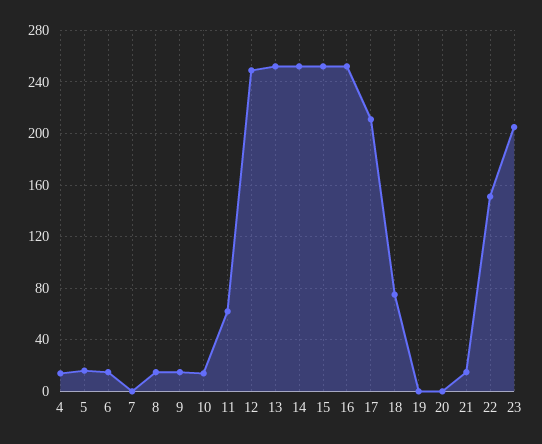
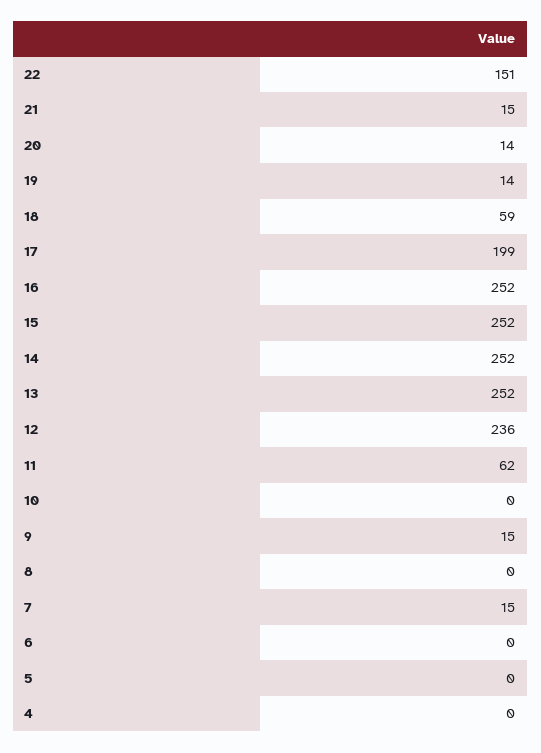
4: 15 -> 0
5: 15 -> 0
6: 15 -> 0
7: 0 -> 15
8: 15 -> 0
10: 15 -> 0
12: 250 -> 236
17: 210 -> 199
18: 75 -> 59
19: 0 -> 14
20: 0 -> 14
23: 205 -> none

